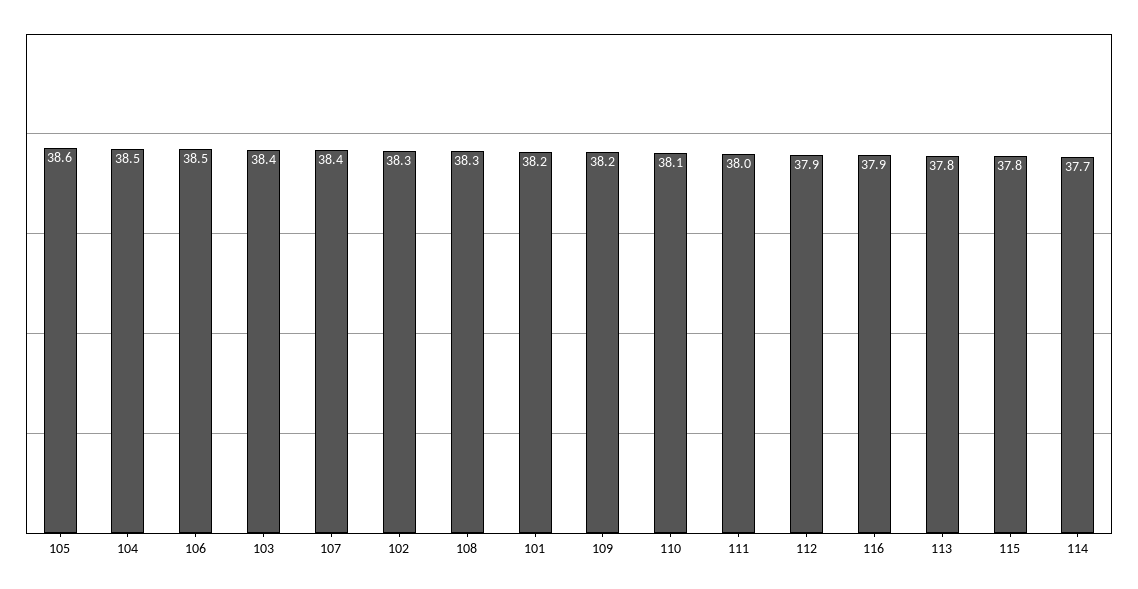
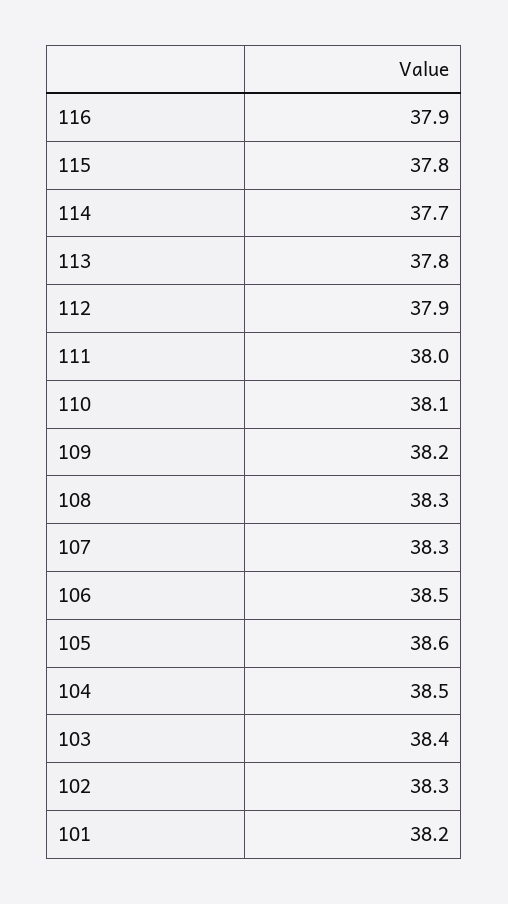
107: 38.4 -> 38.3

